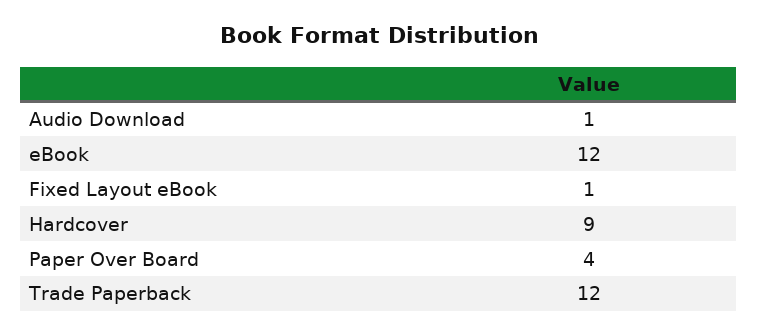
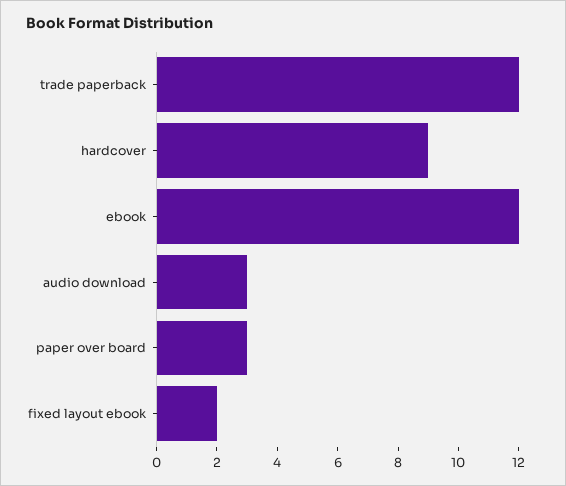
Audio Download: 1 -> 3
Fixed Layout eBook: 1 -> 2
Paper Over Board: 4 -> 3

